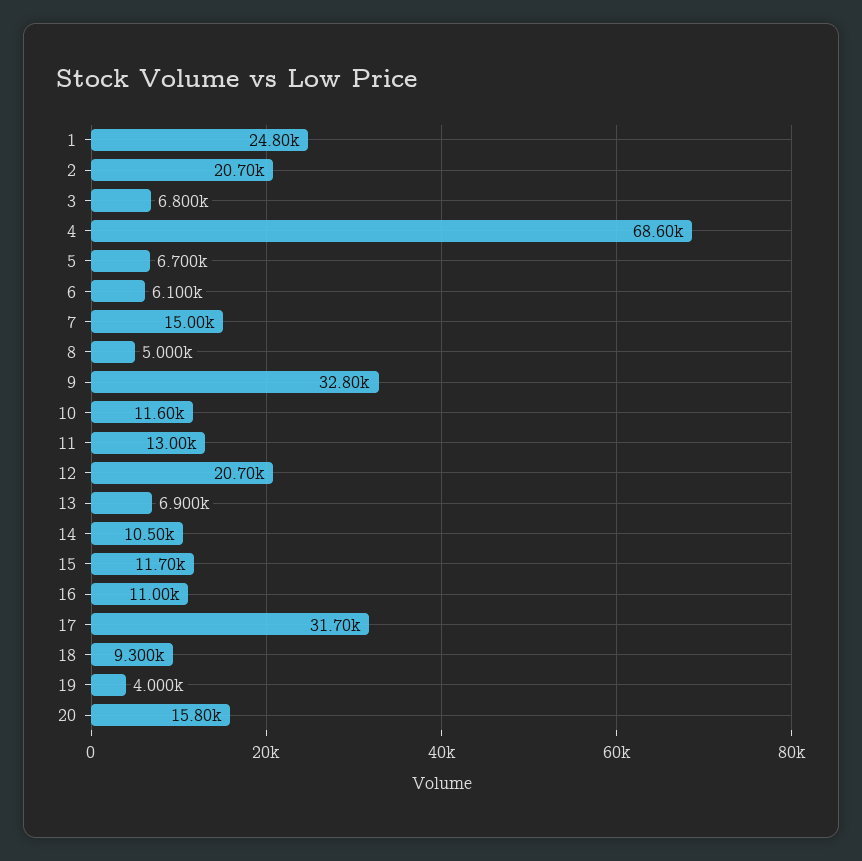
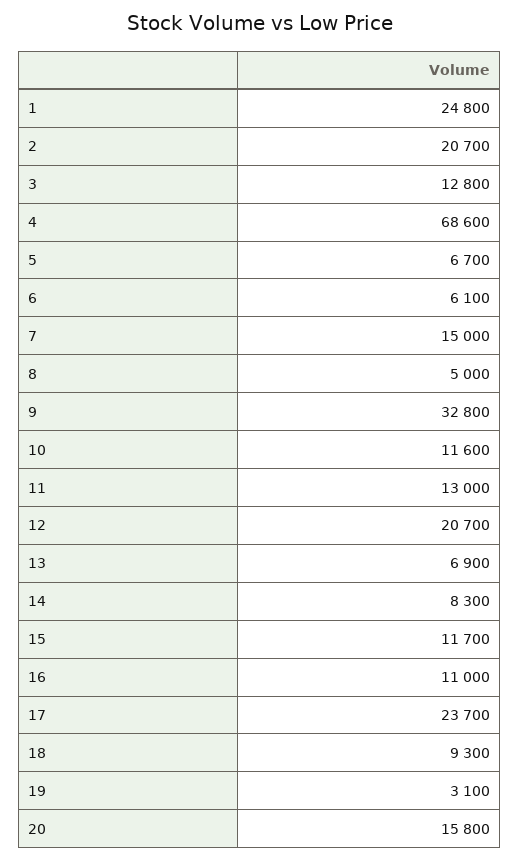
3: 6800 -> 12800
14: 10500 -> 8300
17: 31700 -> 23700
19: 4000 -> 3100

